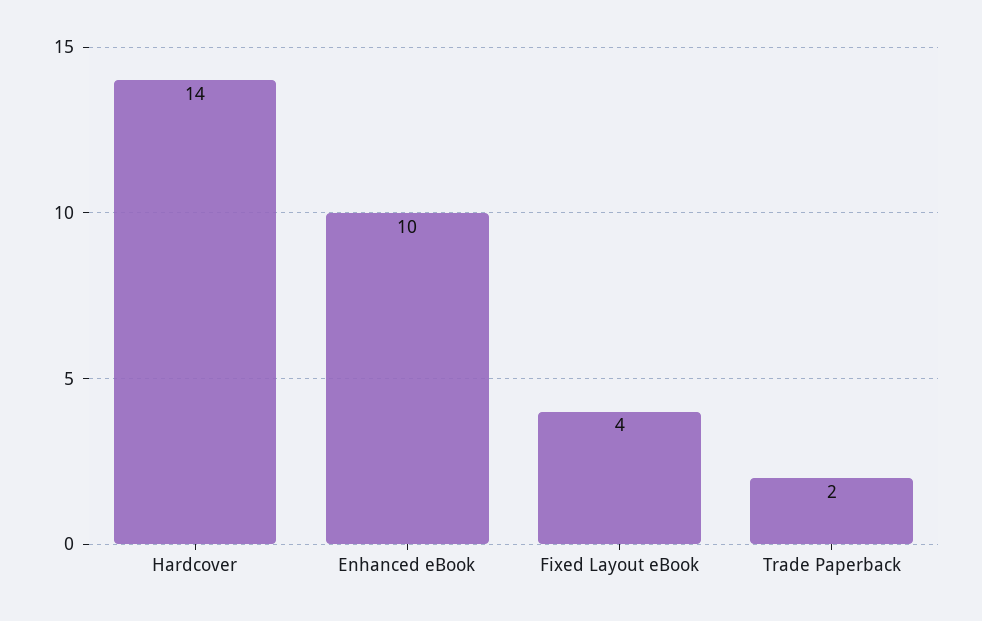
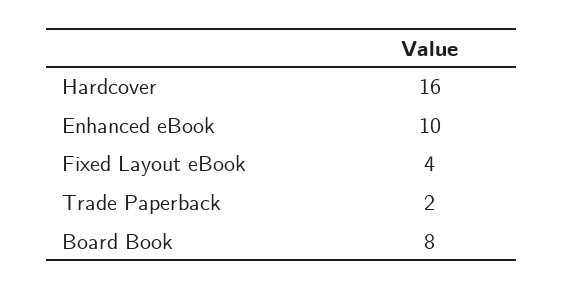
Hardcover: 14 -> 16
Board Book: none -> 8

